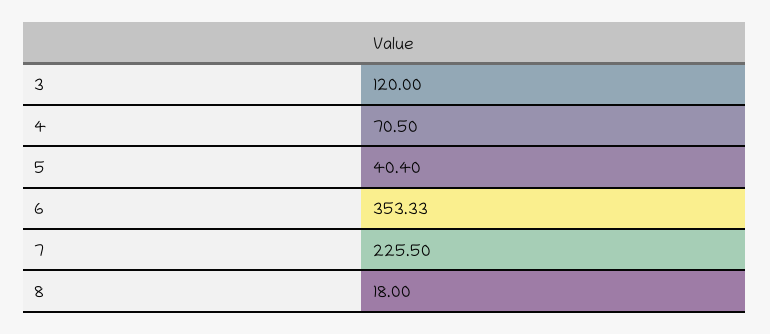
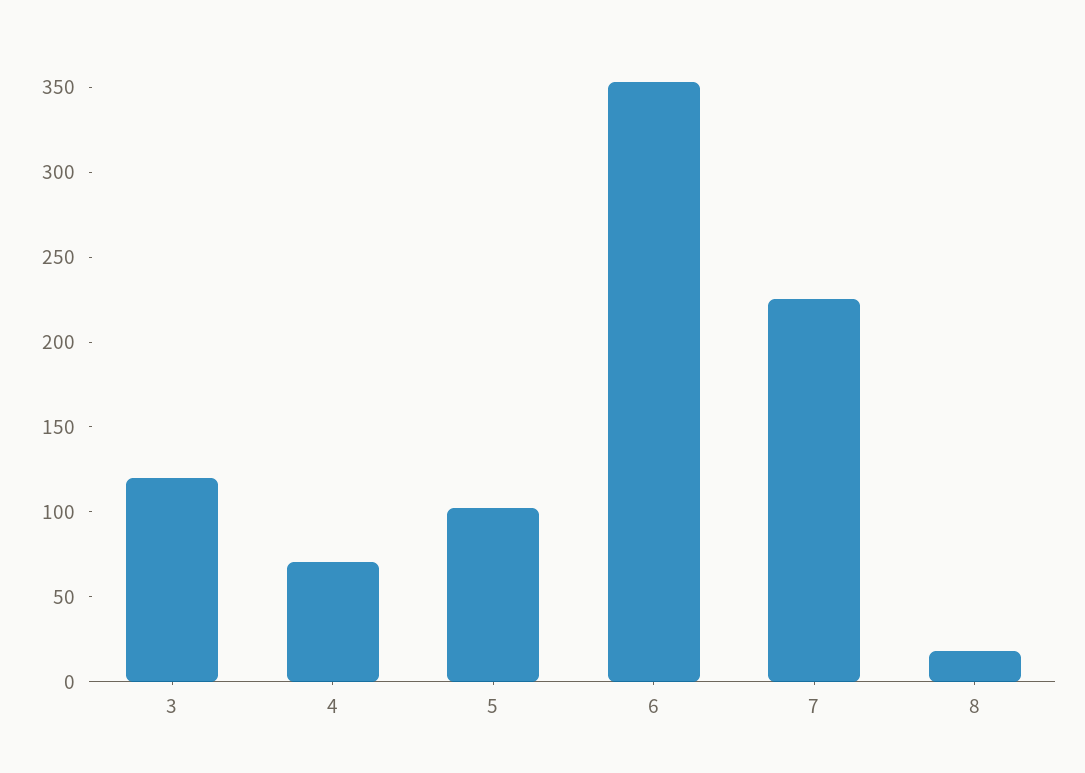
5: 40.4 -> 100

